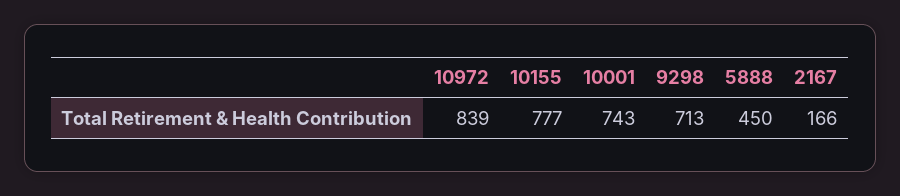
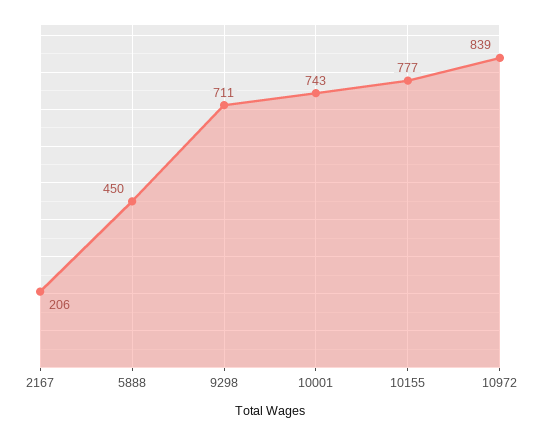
9298: 713 -> 711
2167: 166 -> 206

